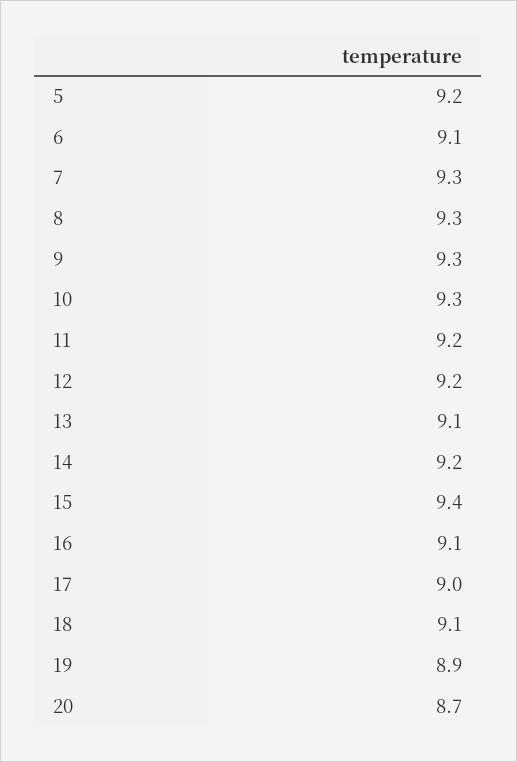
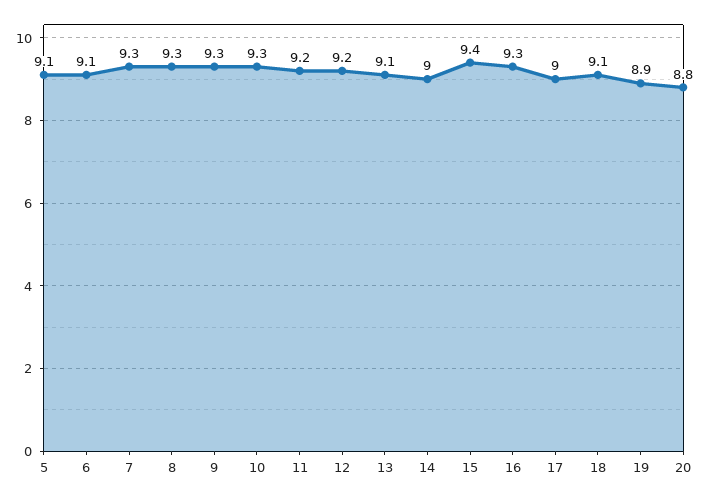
5: 9.2 -> 9.1
14: 9.2 -> 9
16: 9.1 -> 9.3
20: 8.7 -> 8.8

